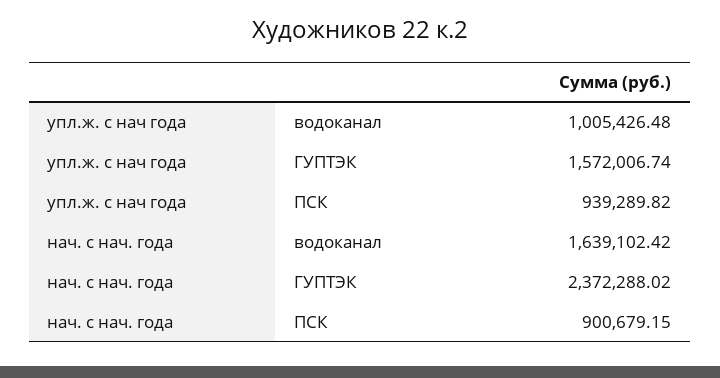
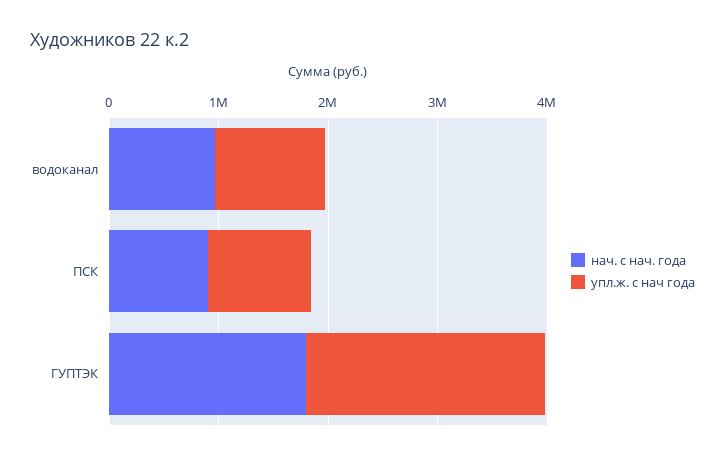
упл.ж. с нач года, ГУПТЭК: 1572006.74 -> 2200000
нач. с нач. года, водоканал: 1639102.42 -> 1000000
нач. с нач. года, ГУПТЭК: 2372288.02 -> 1800000

